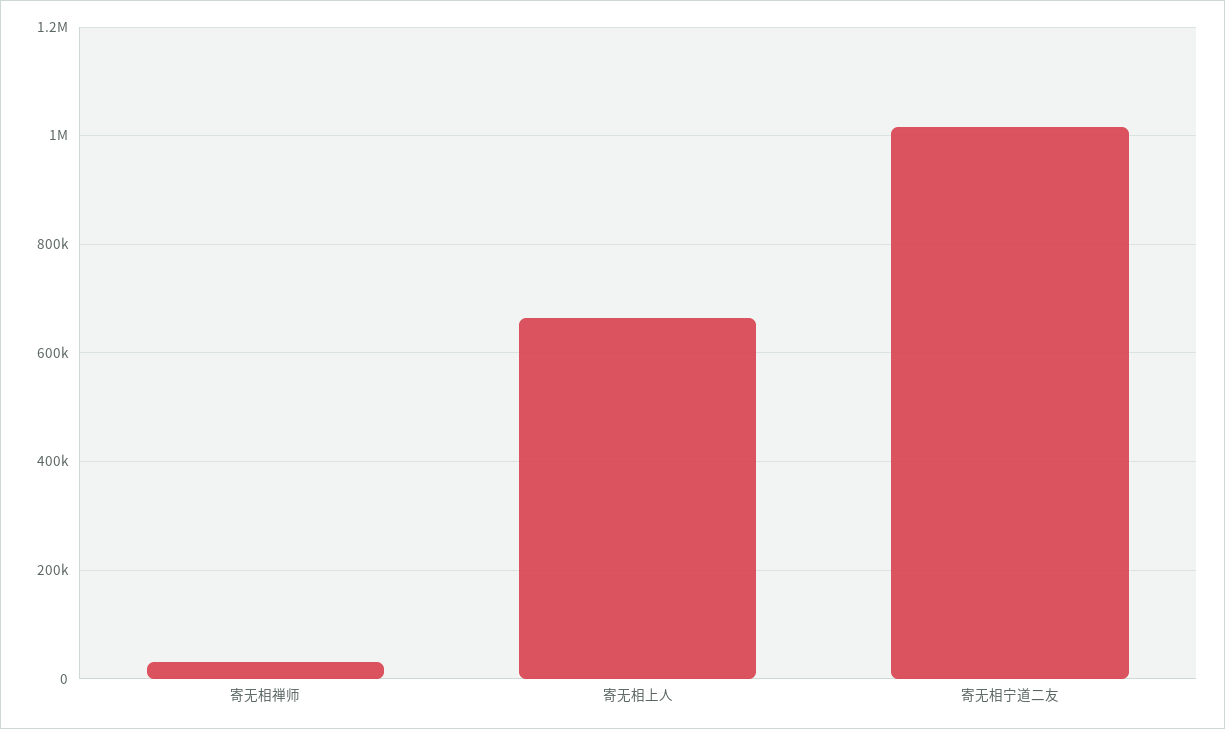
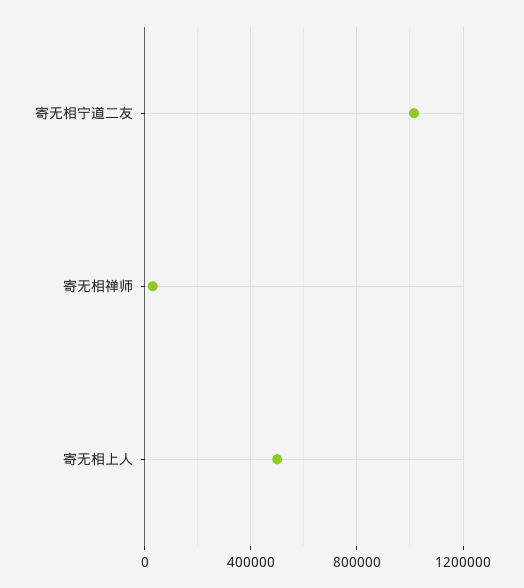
寄无相上人: 660000 -> 500000

